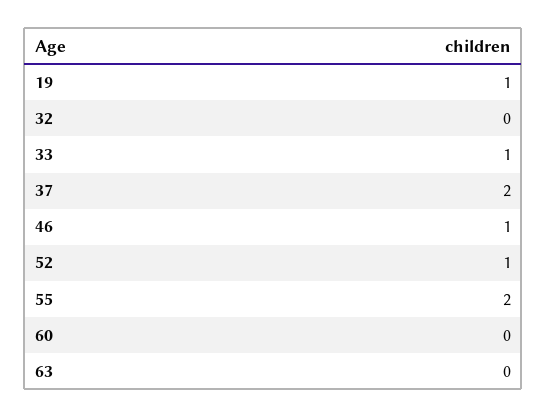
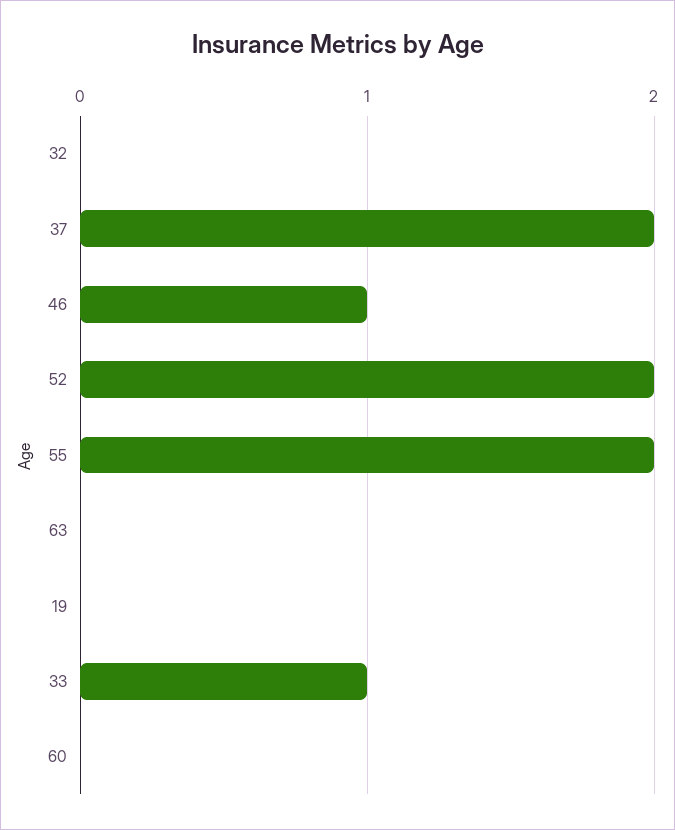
19: 1 -> 0
52: 1 -> 2

